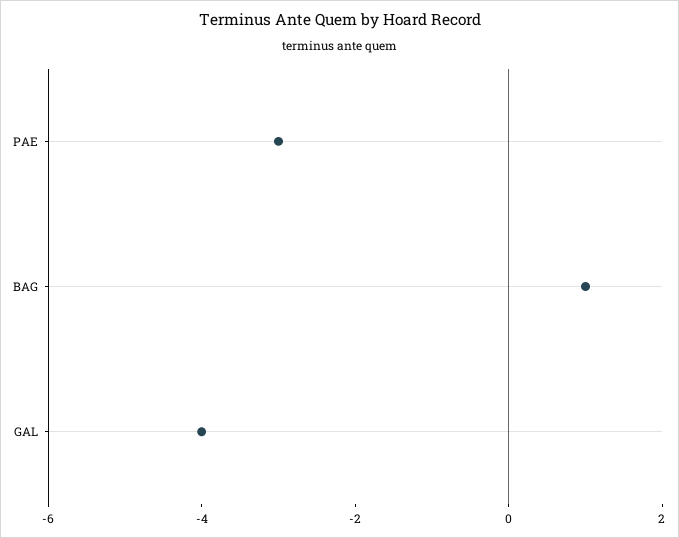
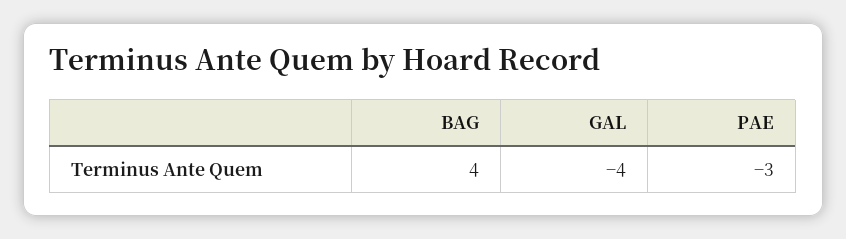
BAG: 1 -> 4

